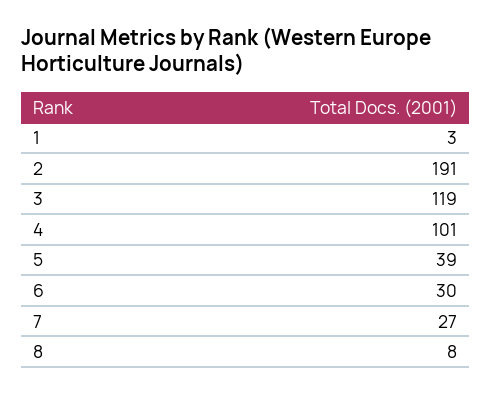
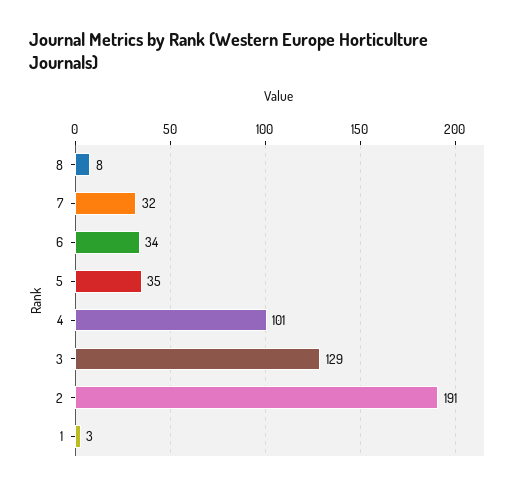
3: 119 -> 129
5: 39 -> 35
6: 30 -> 34
7: 27 -> 32

